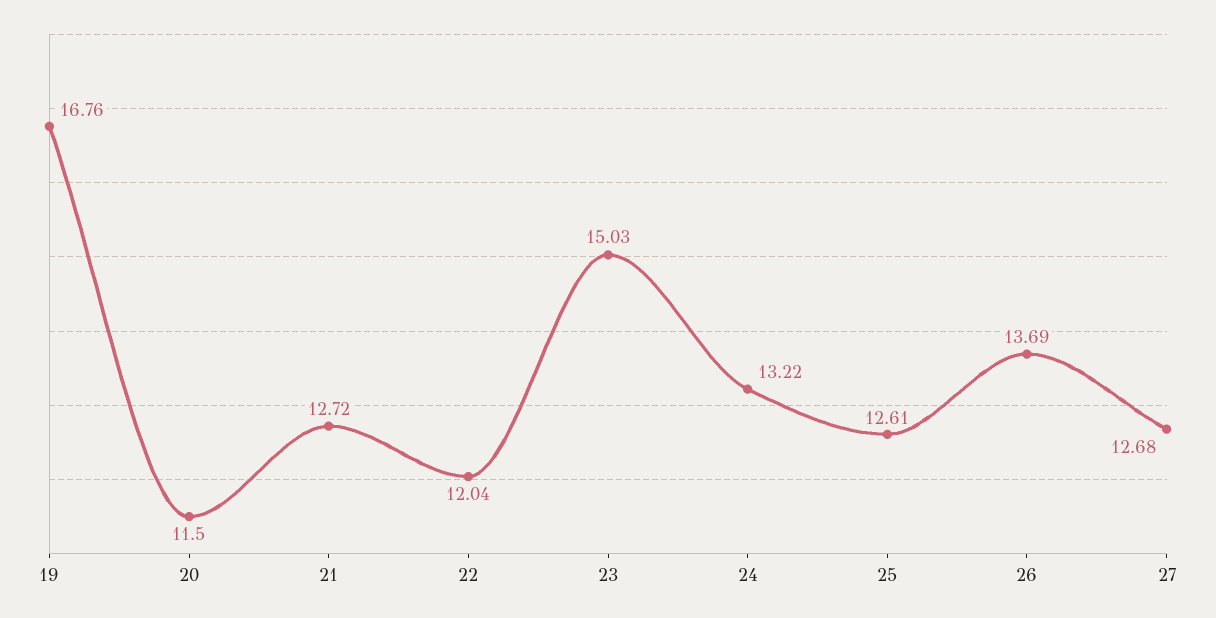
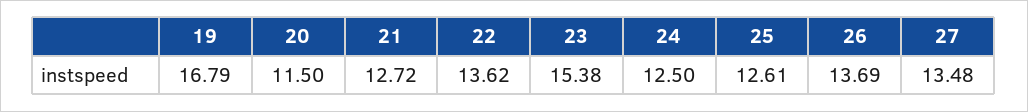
19: 16.76 -> 16.79
22: 12.04 -> 13.62
23: 15.03 -> 15.38
24: 13.22 -> 12.5
27: 12.68 -> 13.48

